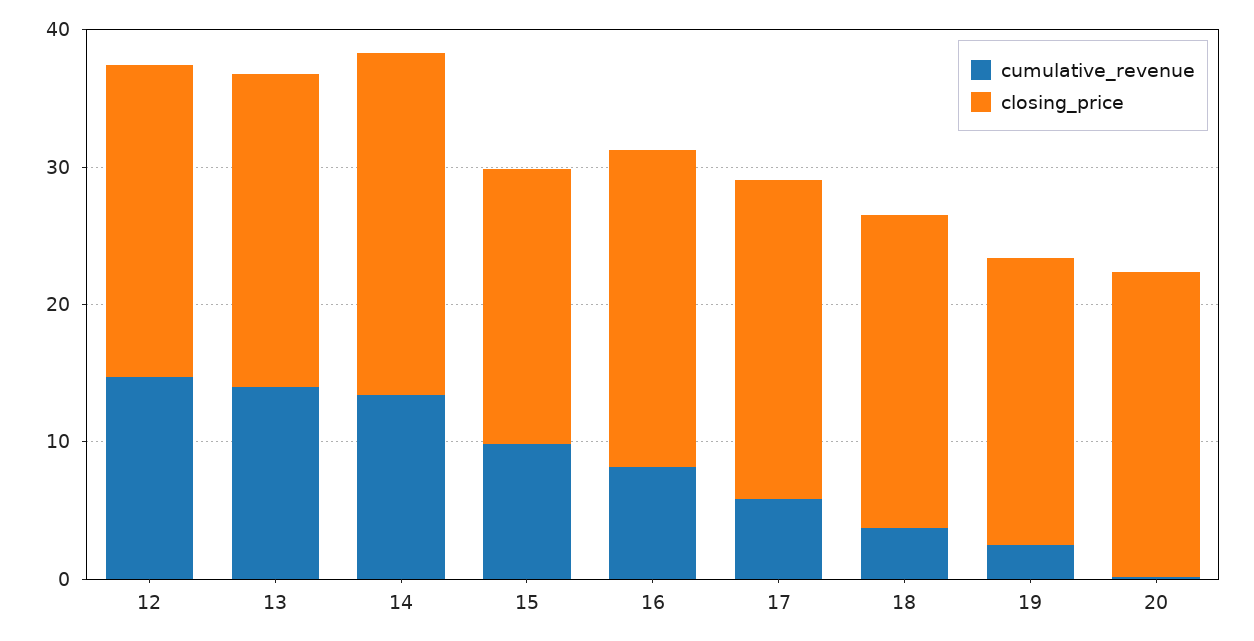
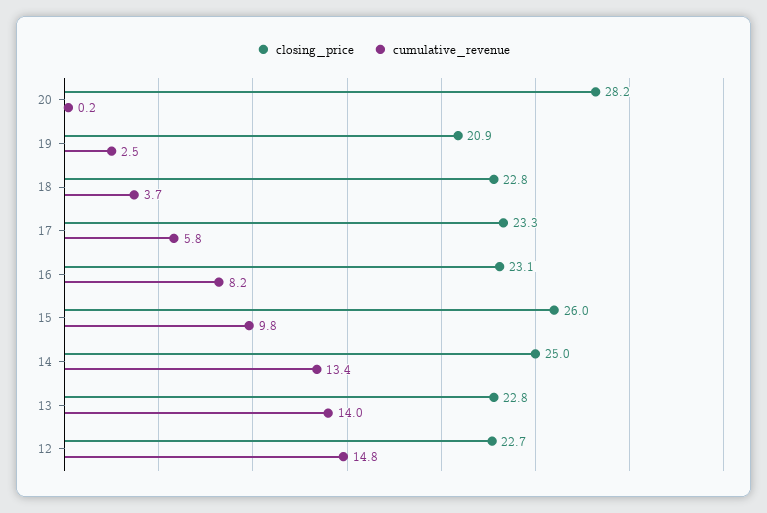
closing_price, 15: 20 -> 26
closing_price, 20: 22 -> 28.2

